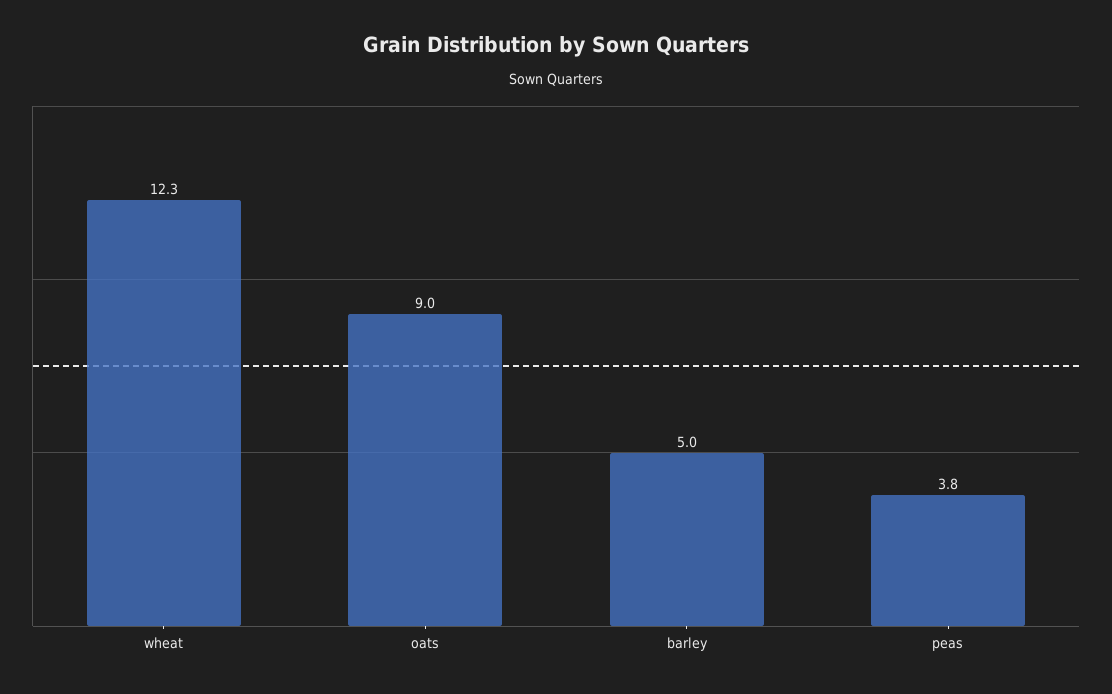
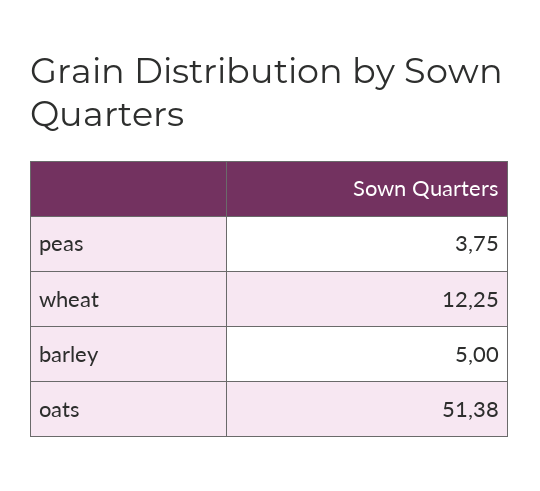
oats: 9 -> 51.38

